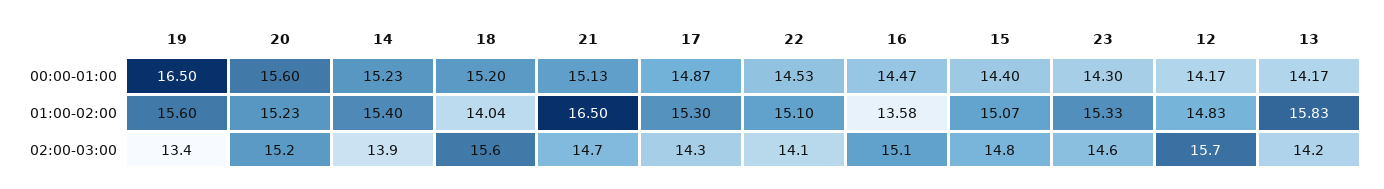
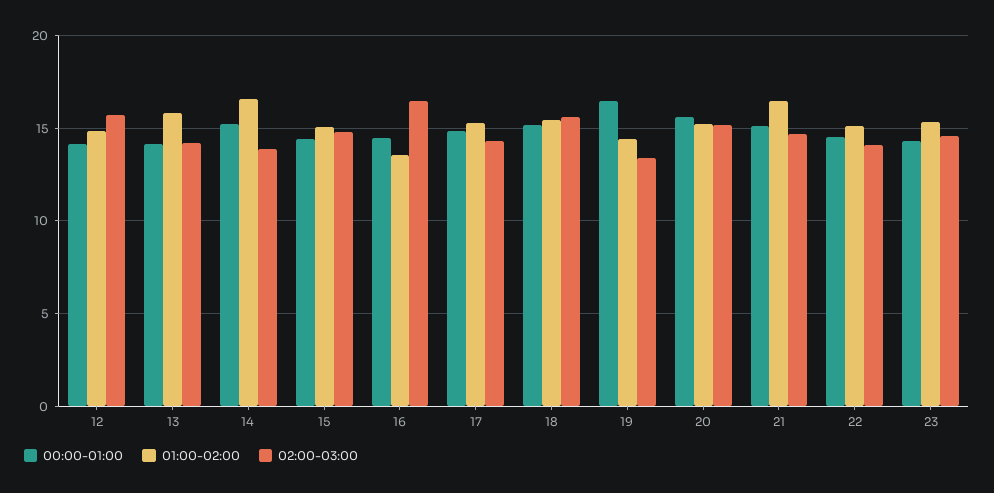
01:00-02:00, 19: 15.6 -> 14.5
01:00-02:00, 14: 15.4 -> 16.5
01:00-02:00, 18: 14.04 -> 15.5
02:00-03:00, 16: 15.1 -> 16.5

